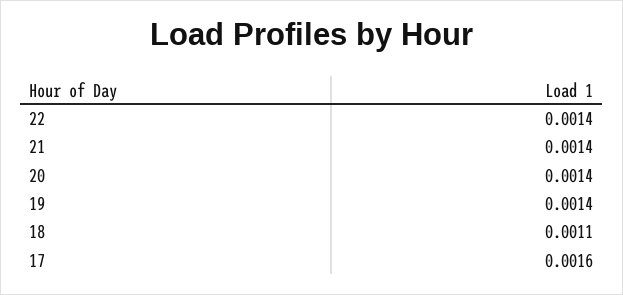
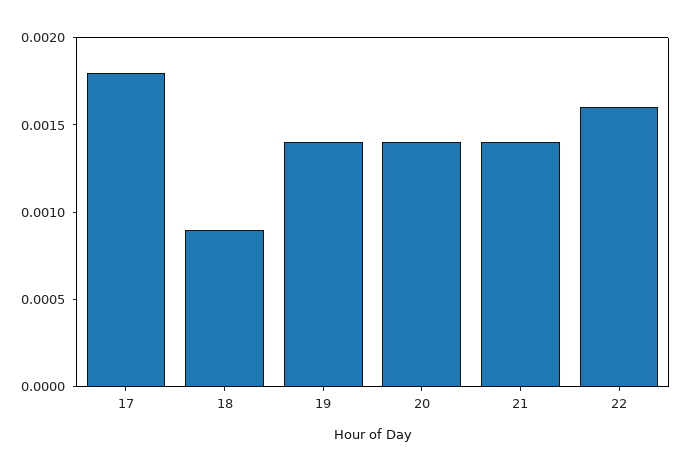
22: 0.0014 -> 0.0016
18: 0.0011 -> 0.0009
17: 0.0016 -> 0.0018

